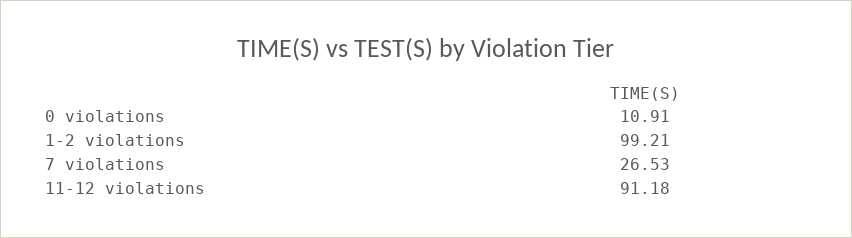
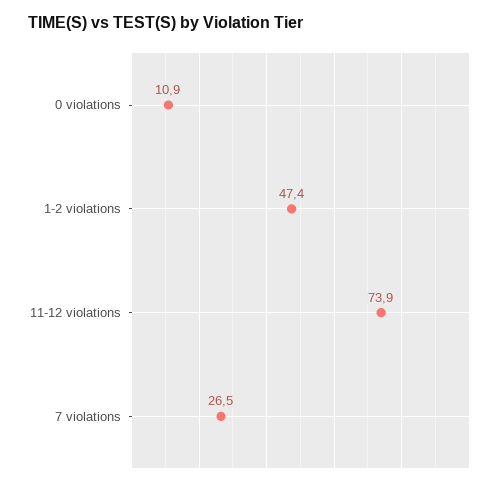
1-2 violations: 99.21 -> 47.4
11-12 violations: 91.18 -> 73.9

